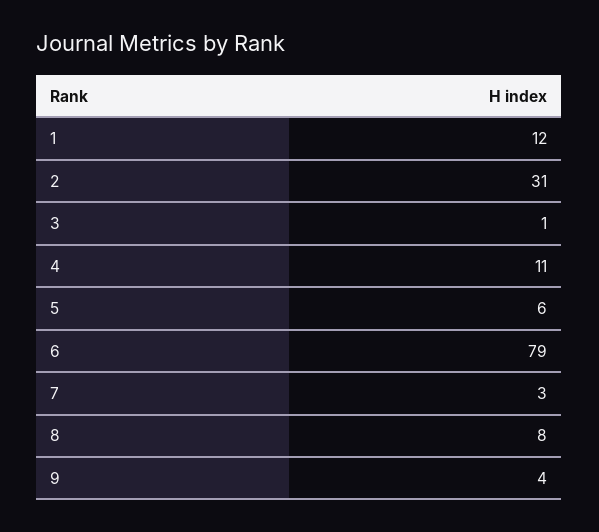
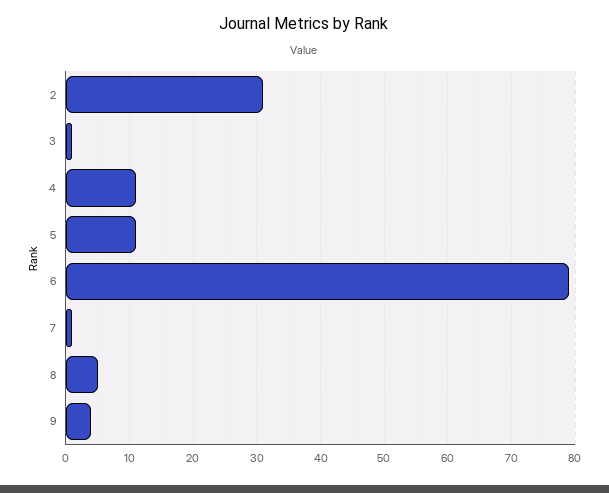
1: 12 -> none
5: 6 -> 11
7: 3 -> 1
8: 8 -> 5

